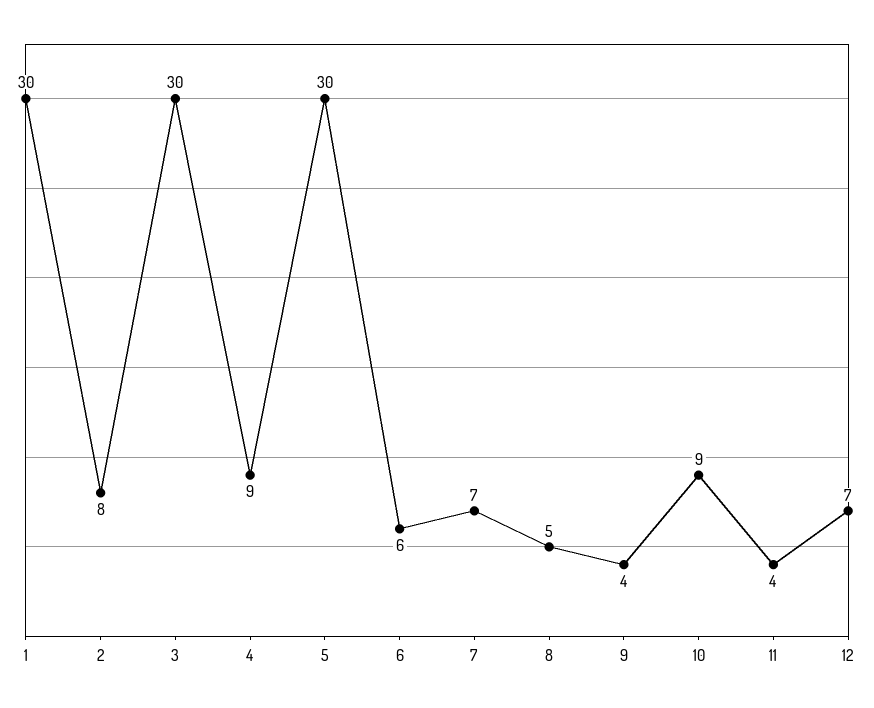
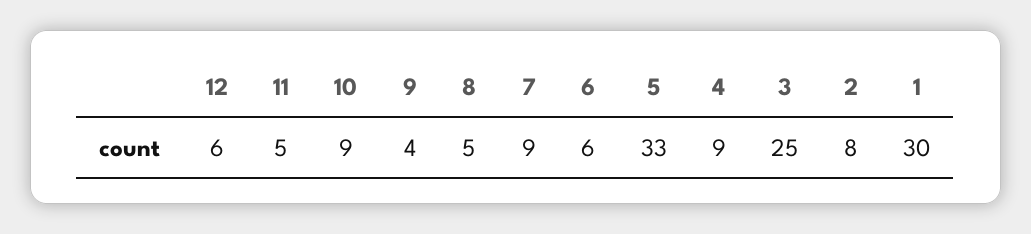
3: 30 -> 25
5: 30 -> 33
7: 7 -> 9
11: 4 -> 5
12: 7 -> 6

